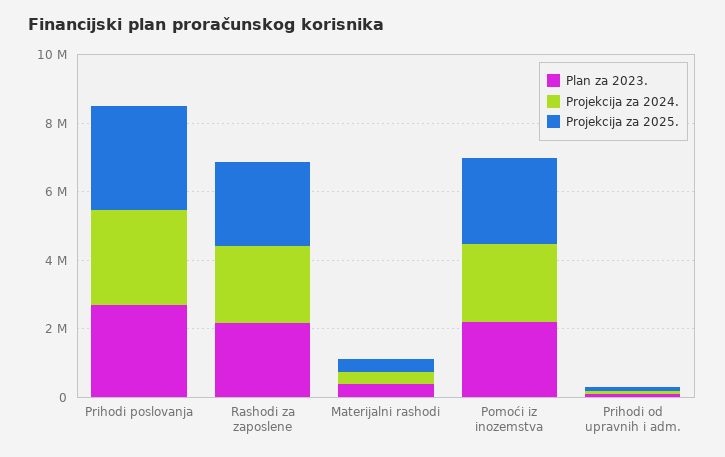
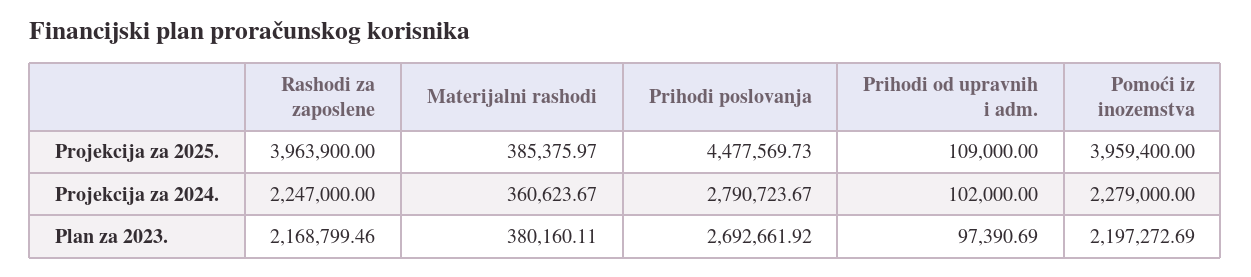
Projekcija za 2025., Prihodi poslovanja: 3000000 -> 4477569.73
Projekcija za 2025., Rashodi za zaposlene: 2500000 -> 3963900
Projekcija za 2025., Pomoći iz inozemstva: 2500000 -> 3959400

